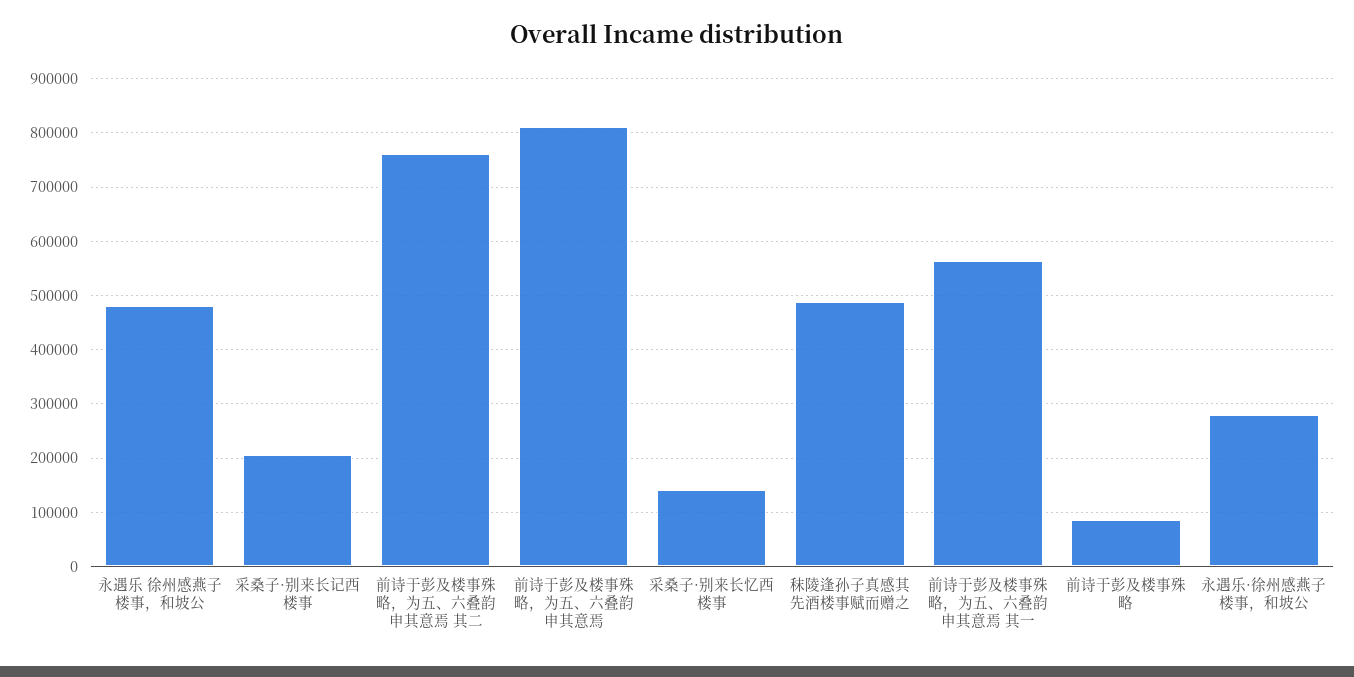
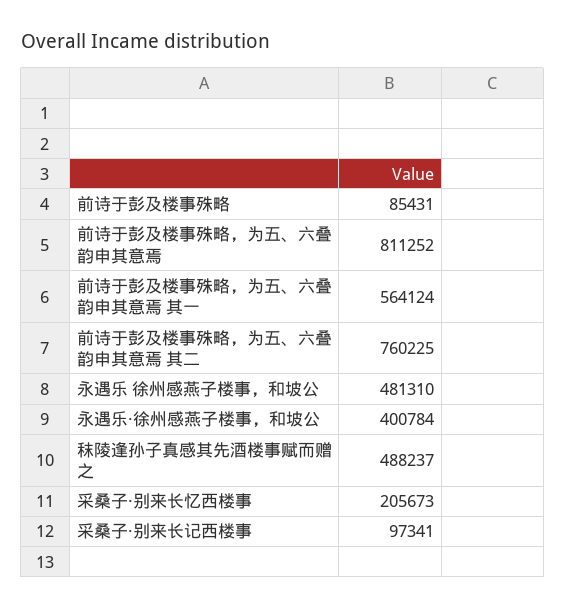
采桑子·别来长记西楼事: 200000 -> 97341
采桑子·别来长忆西楼事: 140000 -> 205673
永遇乐·徐州感燕子楼事，和坡公: 280000 -> 400784

